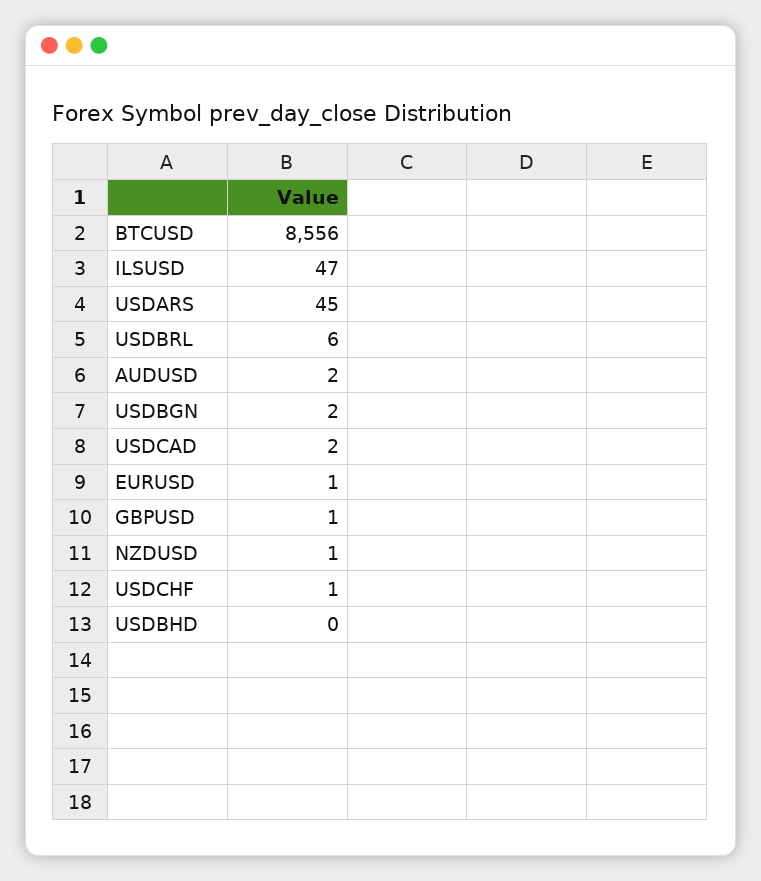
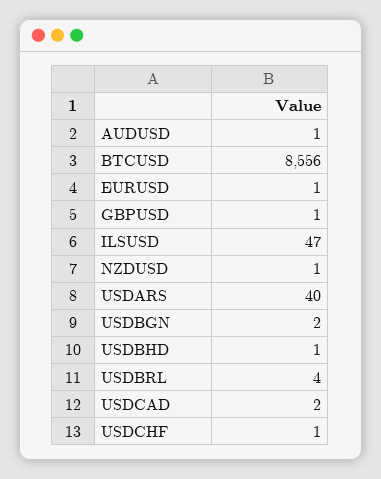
USDARS: 45 -> 40
USDBRL: 6 -> 4
AUDUSD: 2 -> 1
USDBHD: 0 -> 1

